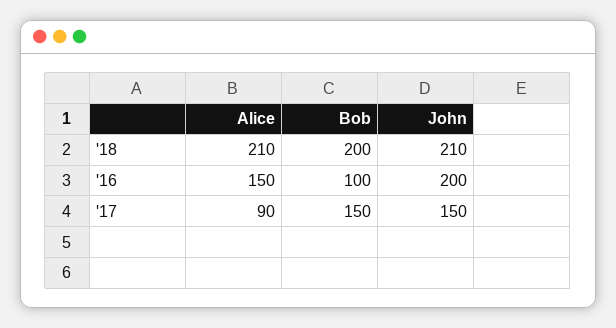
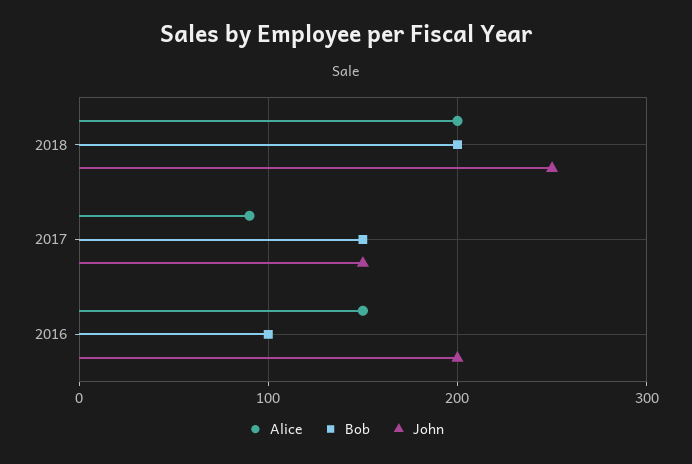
Alice, '18: 210 -> 200
John, '18: 210 -> 250

